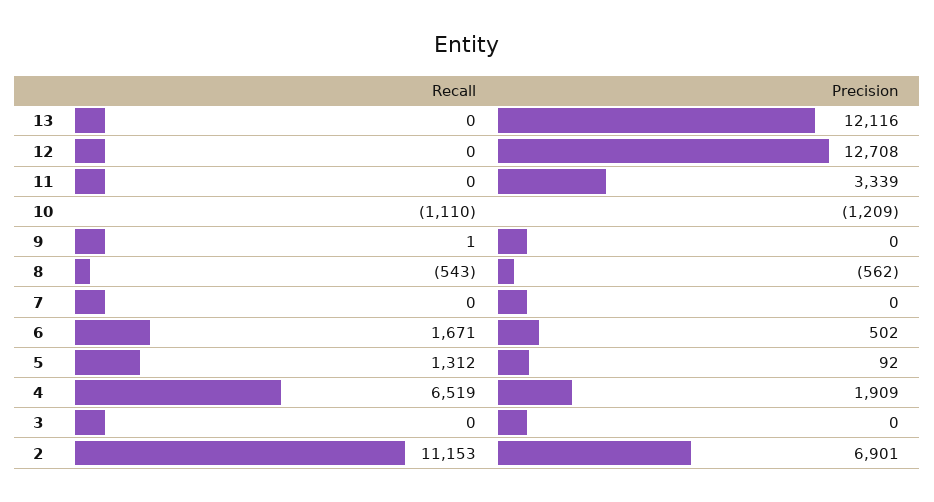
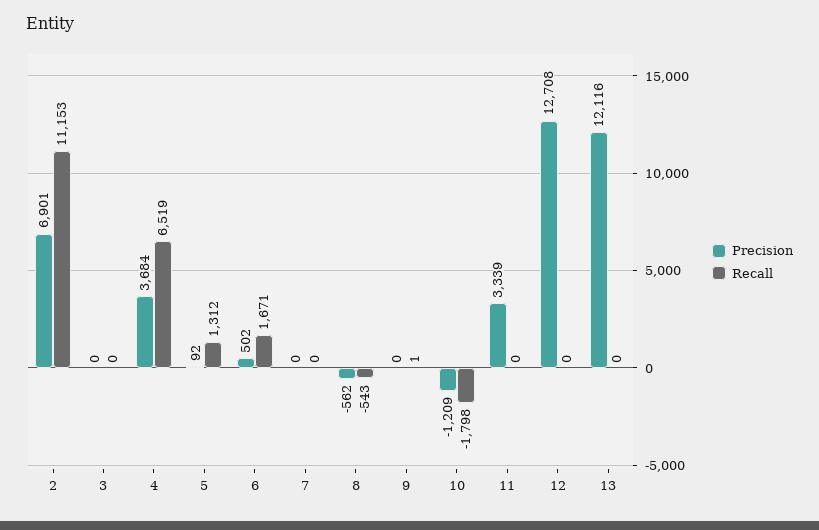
Recall, 10: -1110 -> -1798
Precision, 4: 1909 -> 3684

